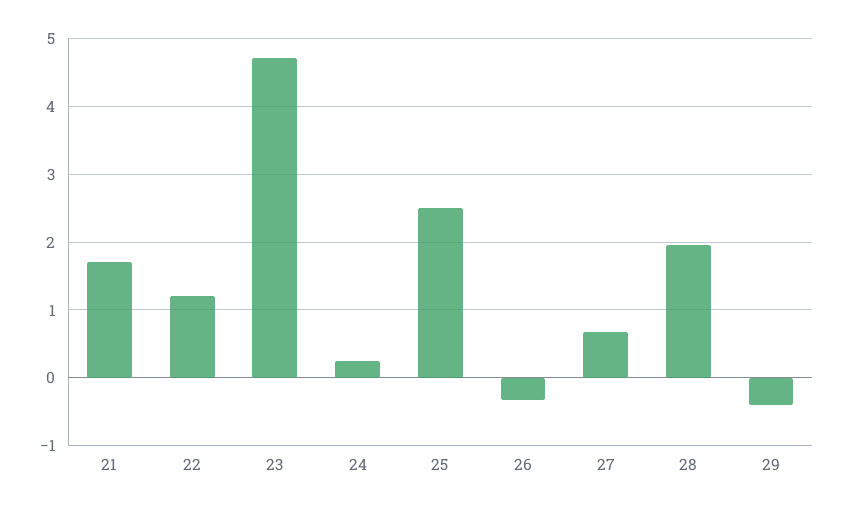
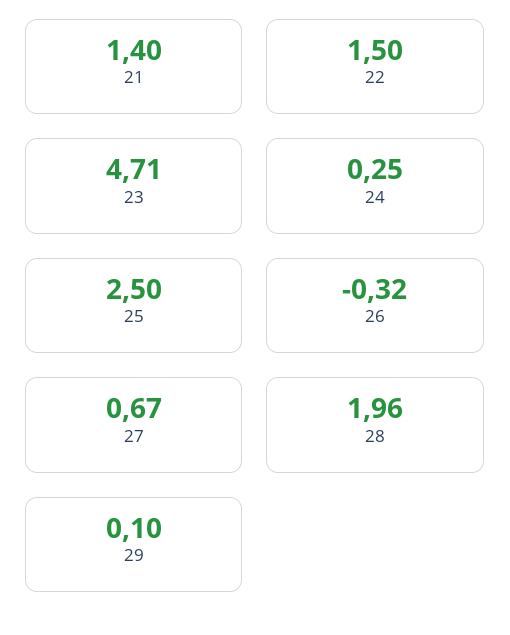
21: 1.7 -> 1.4
22: 1.2 -> 1.5
29: -0.4 -> 0.1

